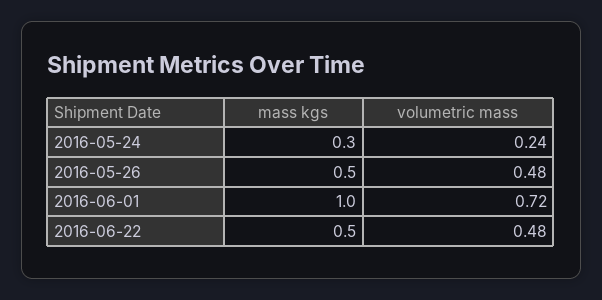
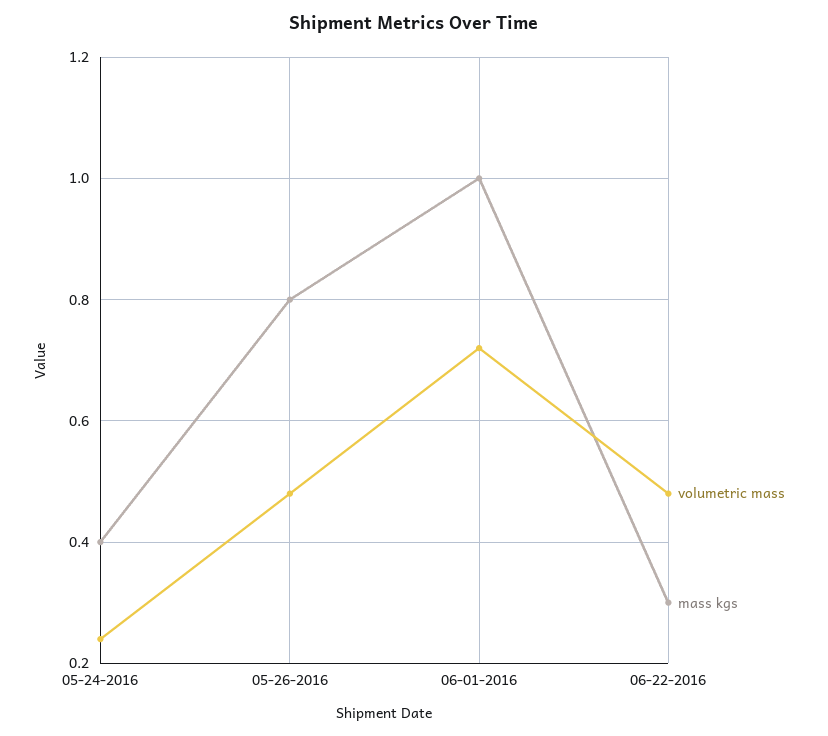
mass kgs, 2016-05-24: 0.3 -> 0.4
mass kgs, 2016-05-26: 0.5 -> 0.8
mass kgs, 2016-06-22: 0.5 -> 0.3

